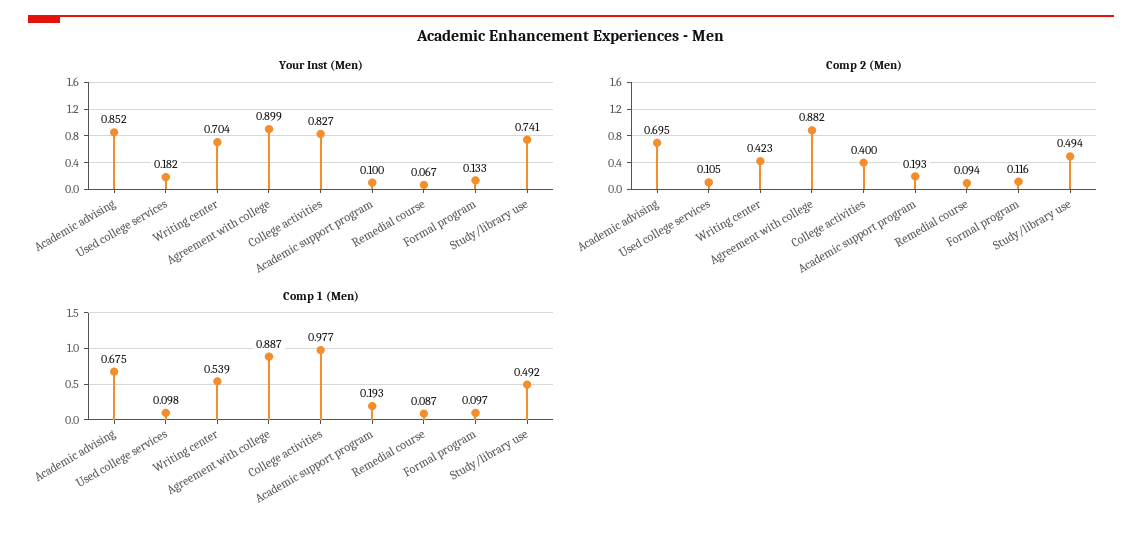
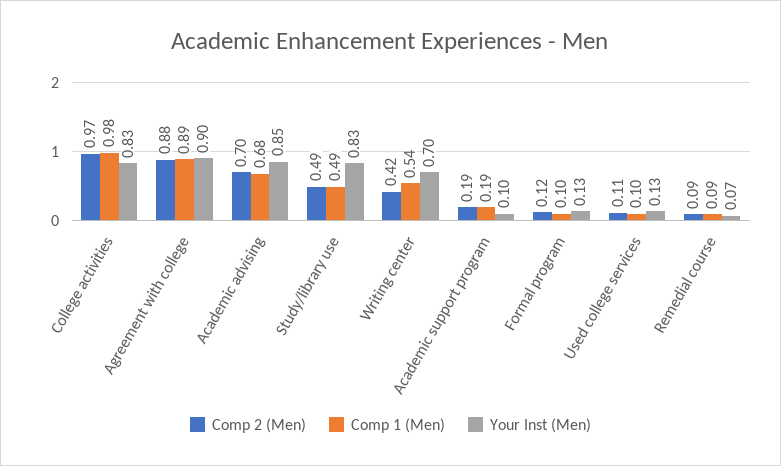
Your Inst (Men), Used college services: 0.182 -> 0.13
Your Inst (Men), Study/library use: 0.741 -> 0.83
Comp 2 (Men), College activities: 0.4 -> 0.97

